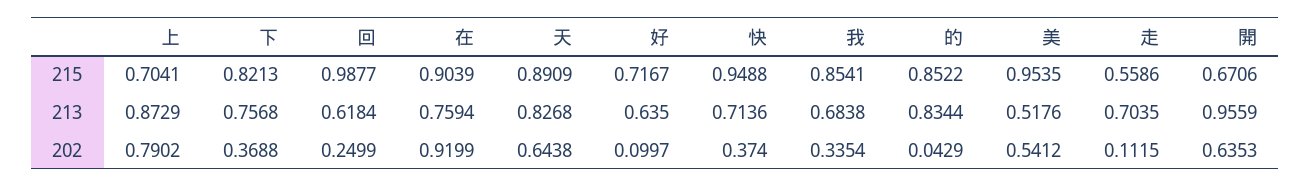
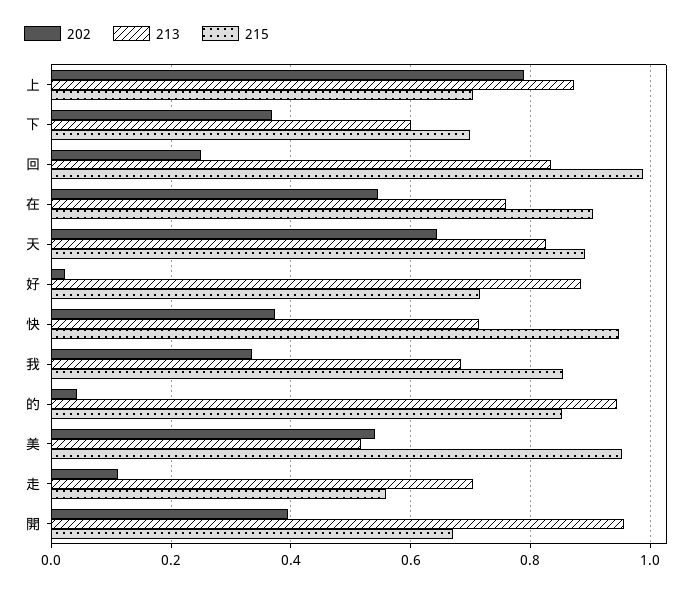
215, 下: 0.8213 -> 0.7
213, 下: 0.7568 -> 0.6
213, 回: 0.6184 -> 0.84
213, 好: 0.635 -> 0.88
213, 的: 0.8344 -> 0.94
202, 在: 0.9199 -> 0.54
202, 好: 0.0997 -> 0.02
202, 開: 0.6353 -> 0.4

